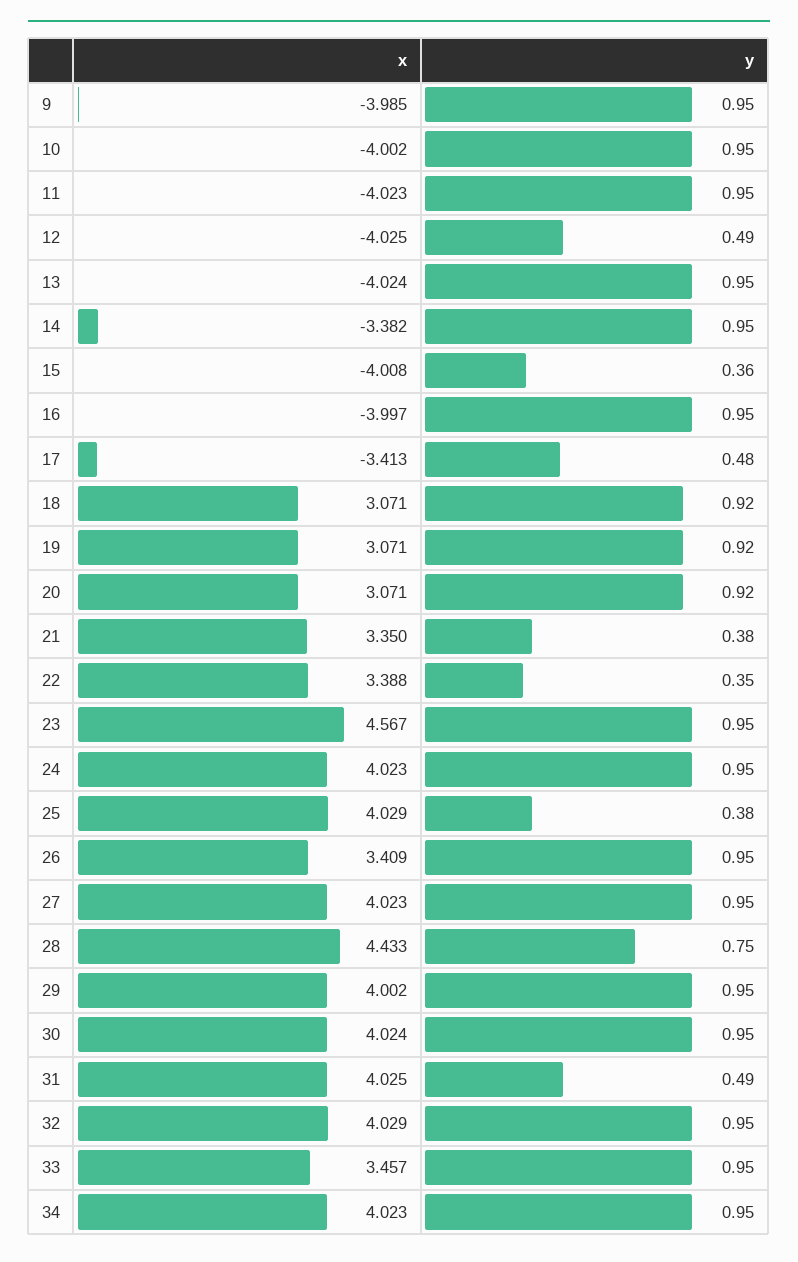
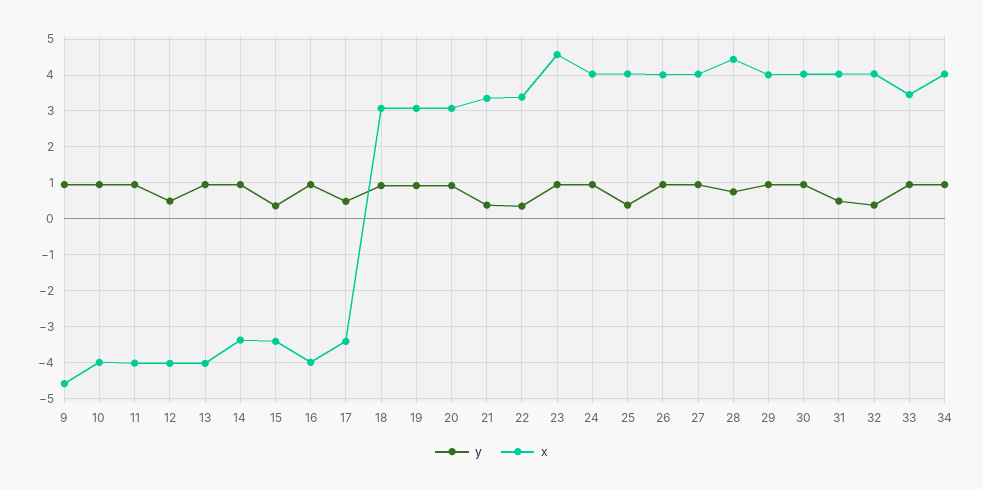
x, 9: -3.985 -> -4.6
x, 15: -4.008 -> -3.4
x, 26: 3.409 -> 4
y, 32: 0.95 -> 0.4

